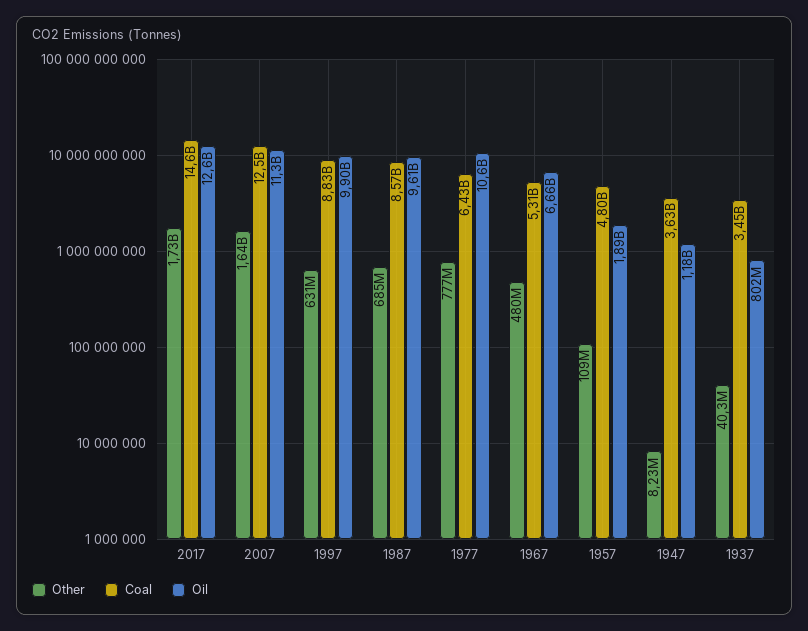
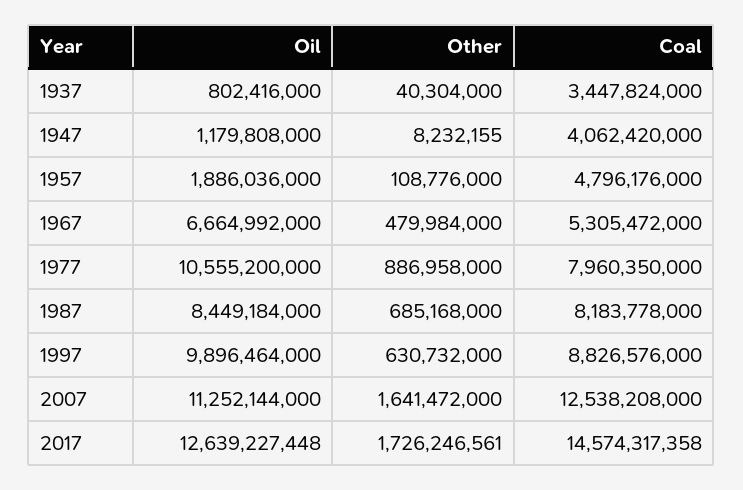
Coal, 1987: 8570000000 -> 8183778000
Oil, 1987: 9610000000 -> 8449184000
Other, 1977: 777000000 -> 886958000
Coal, 1977: 6430000000 -> 7960350000
Coal, 1947: 3630000000 -> 4062420000

